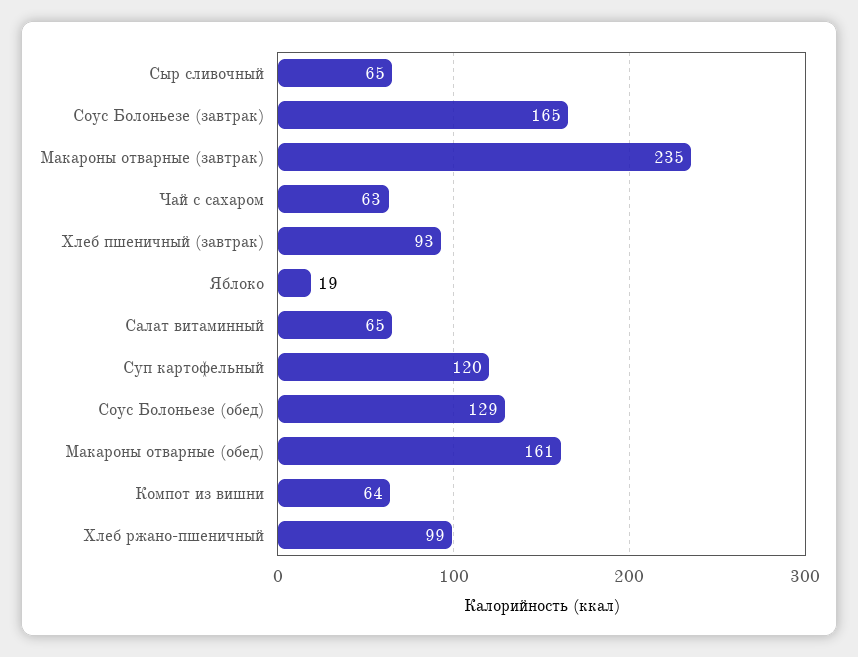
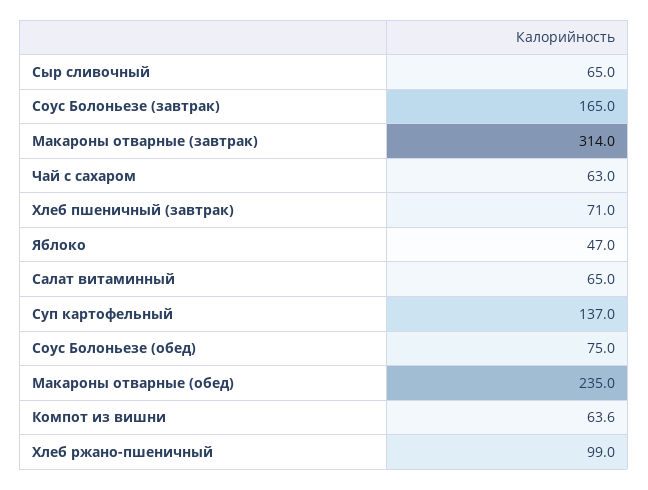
Макароны отварные (завтрак): 235 -> 314
Хлеб пшеничный (завтрак): 93 -> 71
Яблоко: 19 -> 47
Суп картофельный: 120 -> 137
Соус Болоньезе (обед): 129 -> 75
Макароны отварные (обед): 161 -> 235

